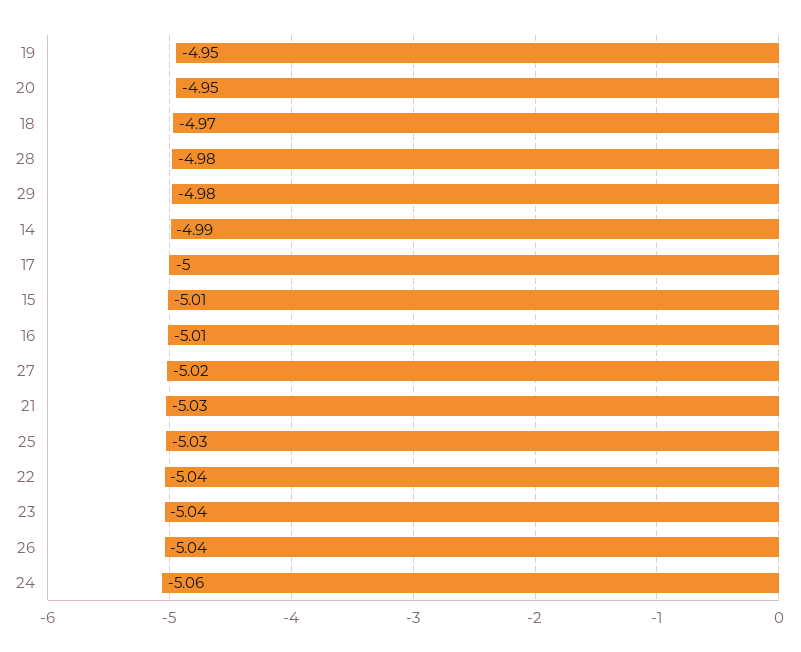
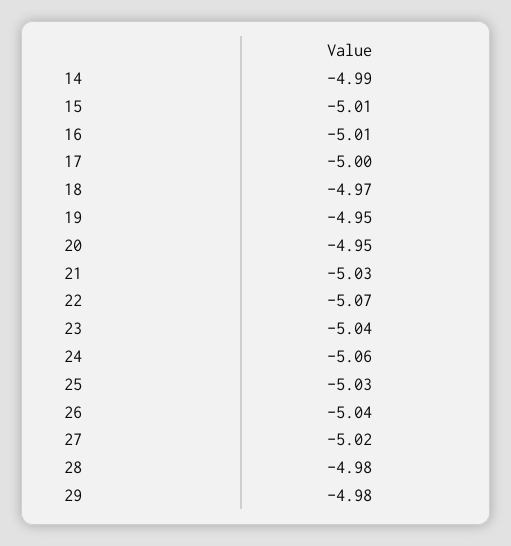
22: -5.04 -> -5.07

